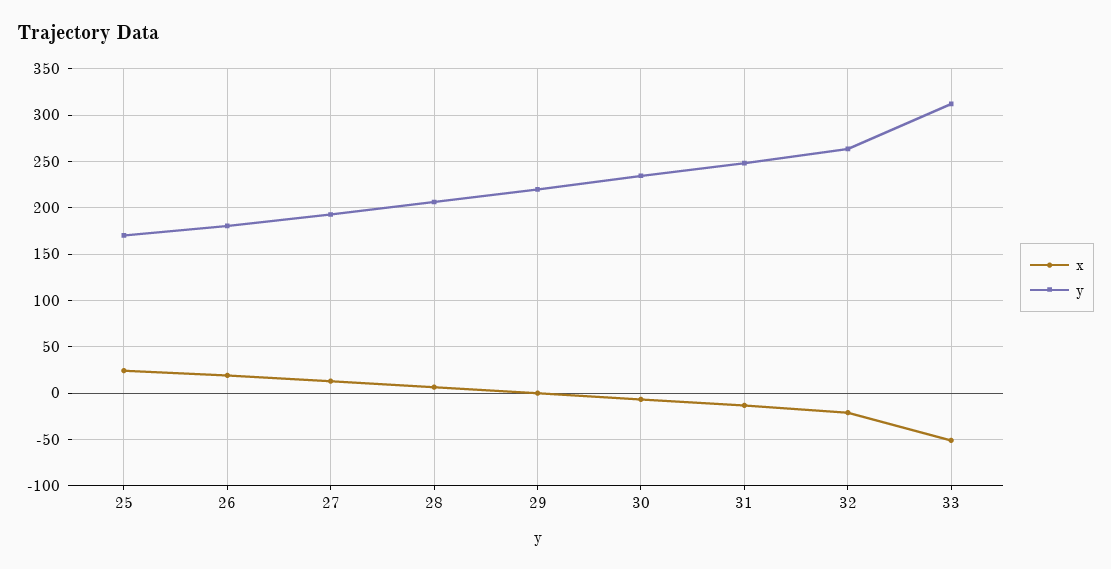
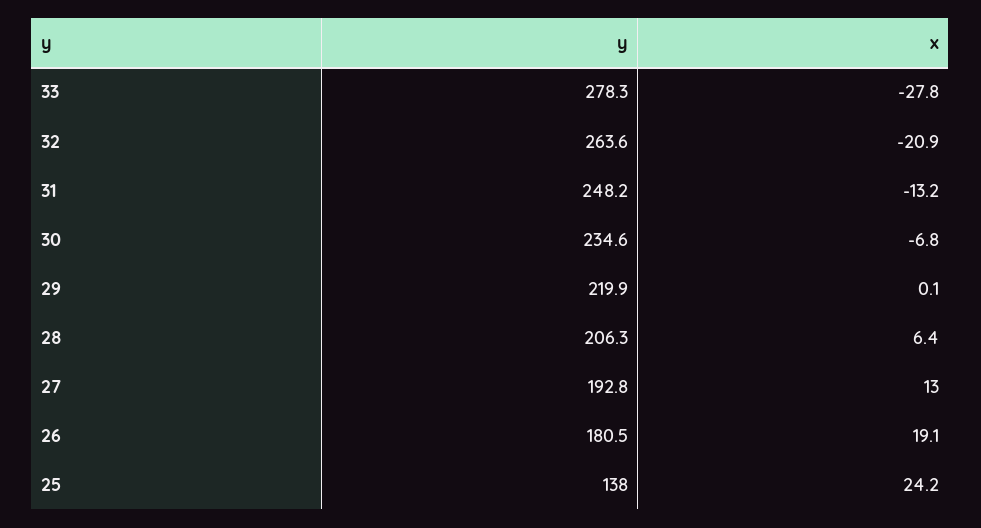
y, 25: 170 -> 138
x, 33: -50 -> -27.8
y, 33: 310 -> 278.3

